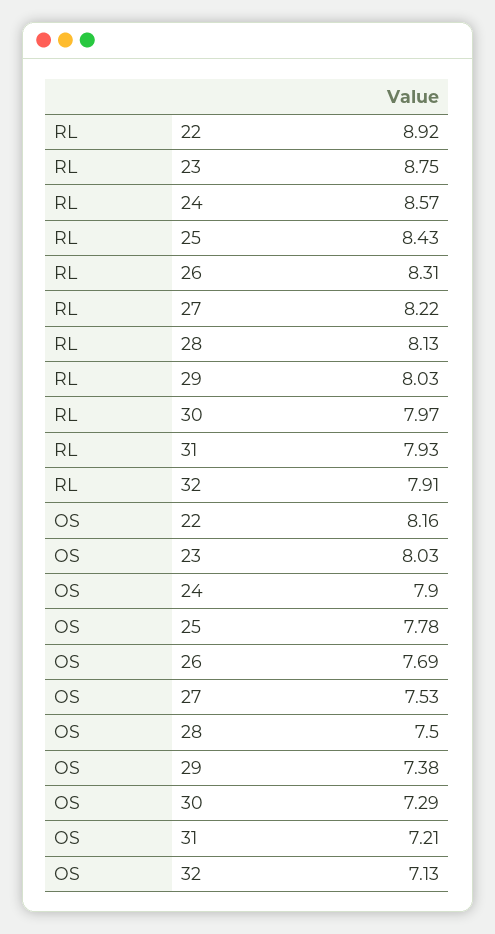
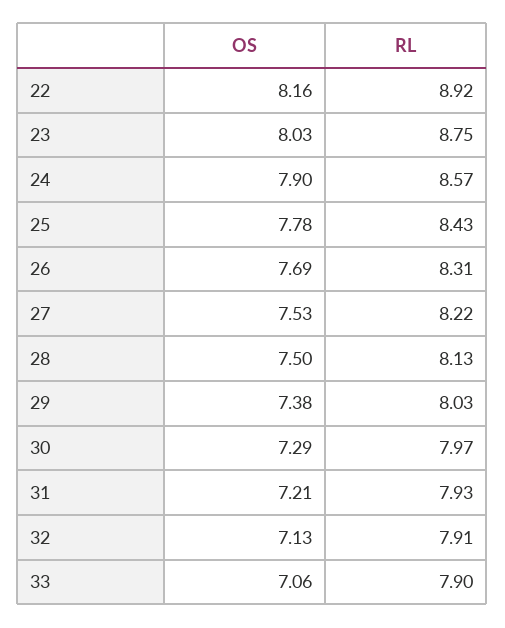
OS, 33: none -> 7.06
RL, 33: none -> 7.9

